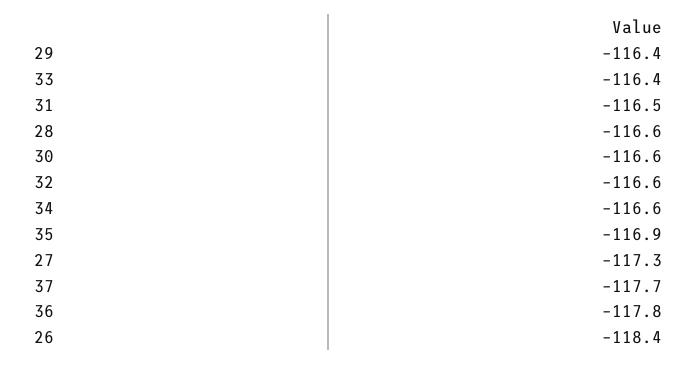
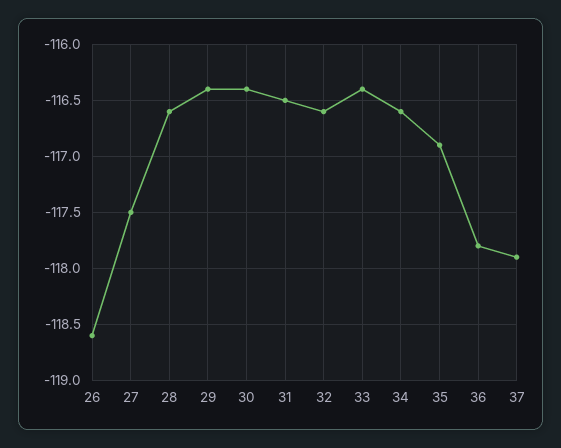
30: -116.6 -> -116.4
27: -117.3 -> -117.5
37: -117.7 -> -117.9
26: -118.4 -> -118.6

